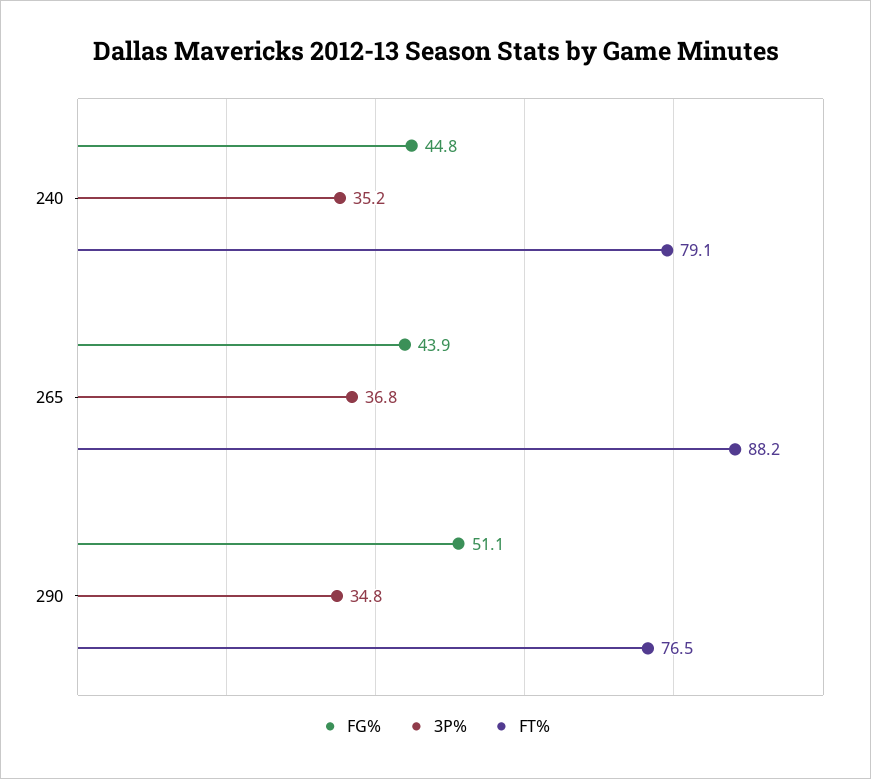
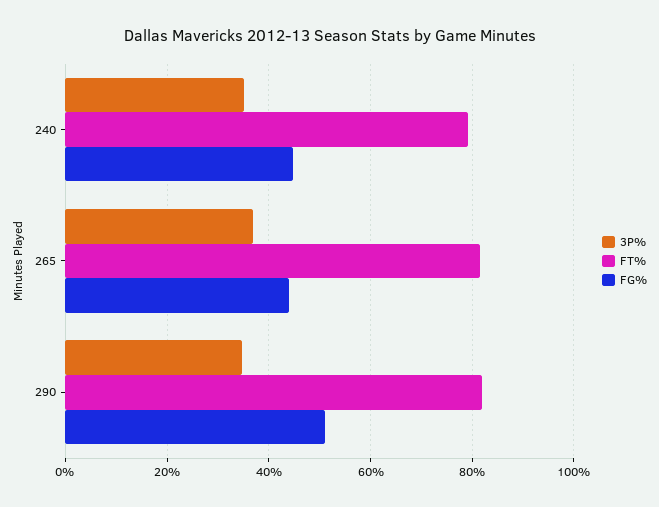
FT%, 265: 88.2 -> 82
FT%, 290: 76.5 -> 82

